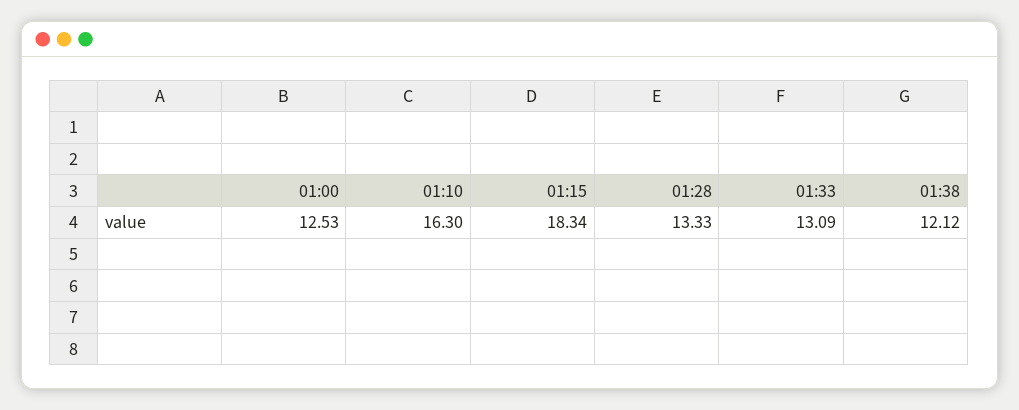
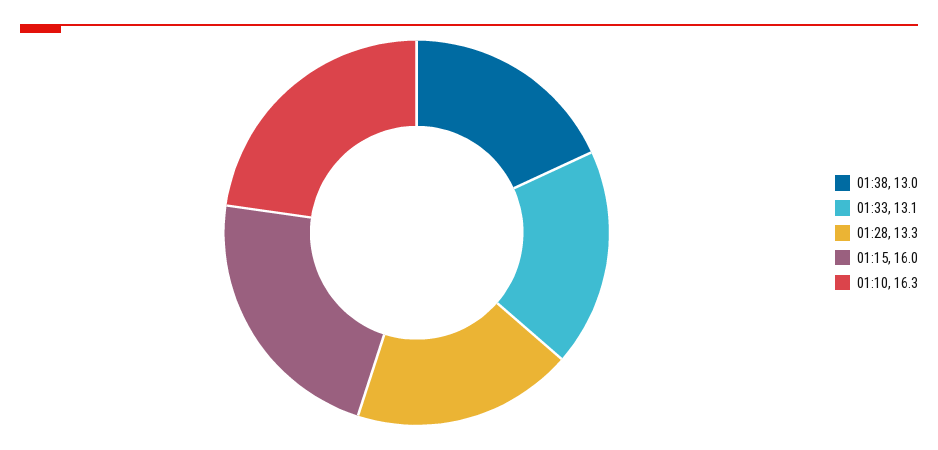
01:00: 12.53 -> none
01:15: 18.34 -> 16
01:38: 12.12 -> 13

